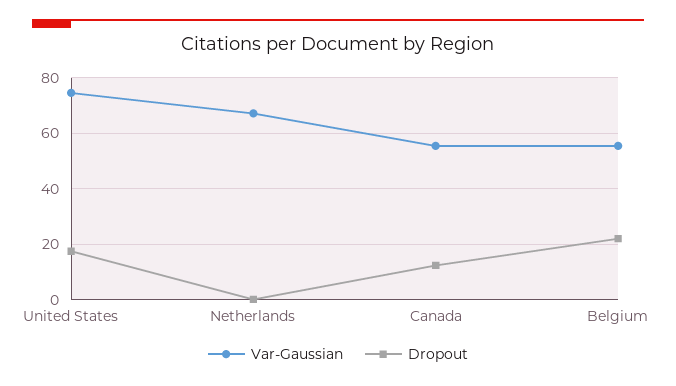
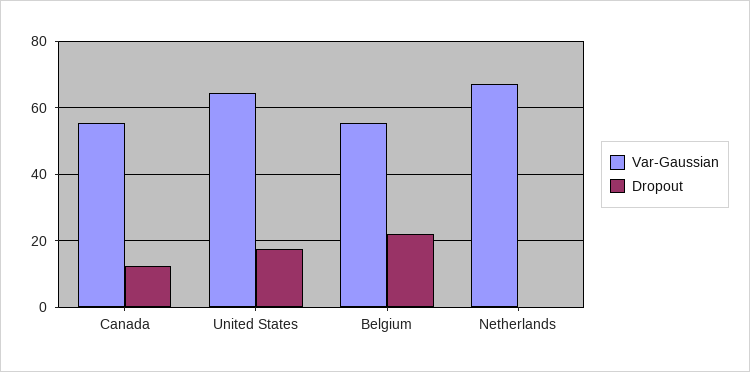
Var-Gaussian, United States: 75 -> 64

